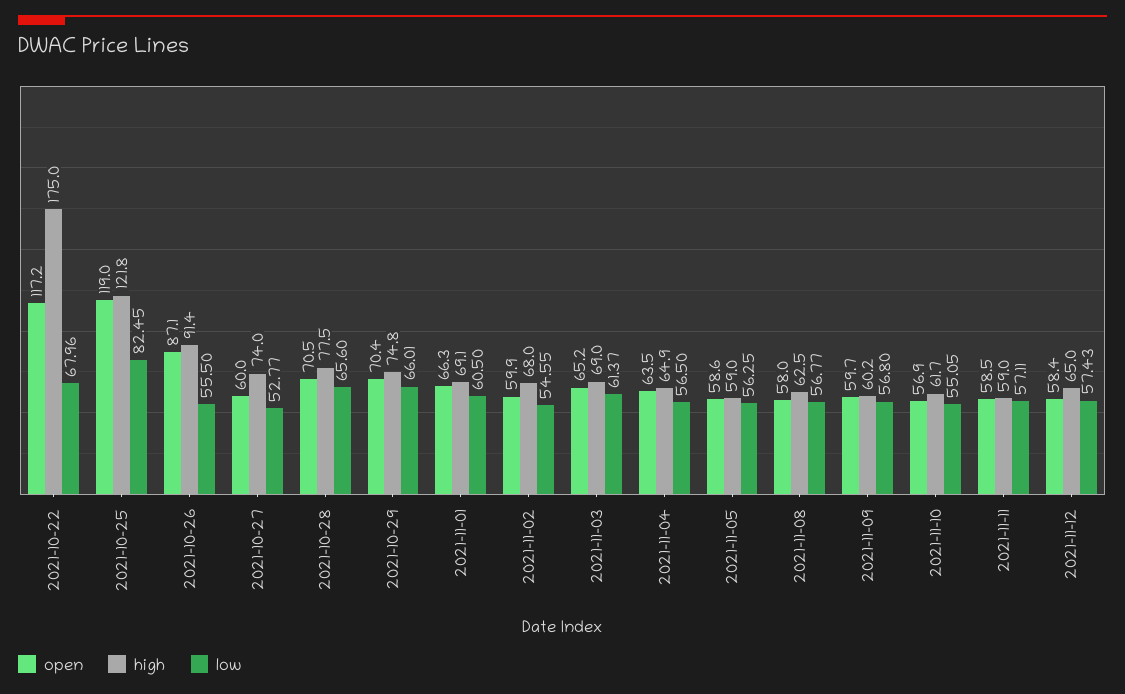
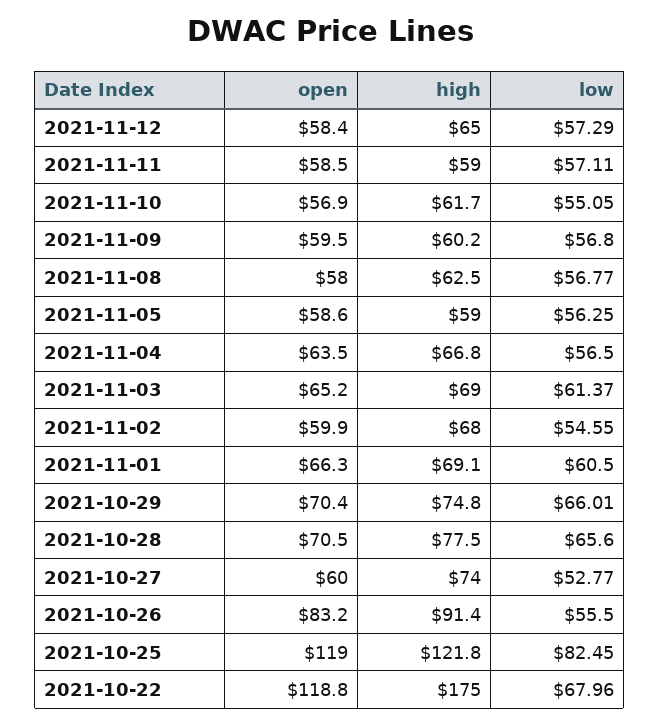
open, 2021-10-22: 117.2 -> 118.8
open, 2021-10-26: 87.1 -> 83.2
high, 2021-11-04: 64.9 -> 66.8
open, 2021-11-09: 59.7 -> 59.5
low, 2021-11-12: 57.43 -> 57.29

